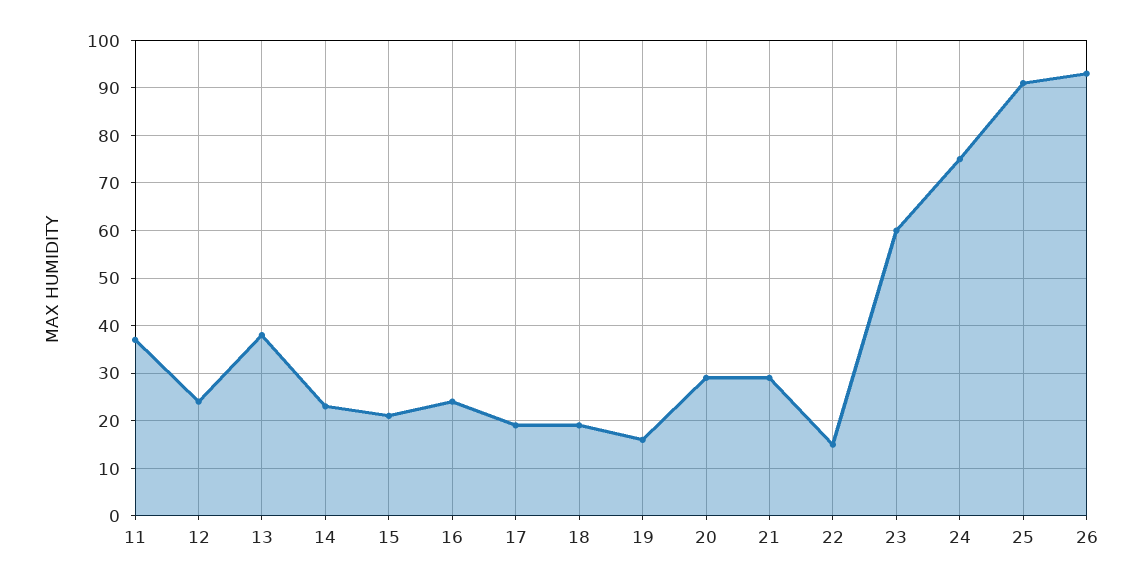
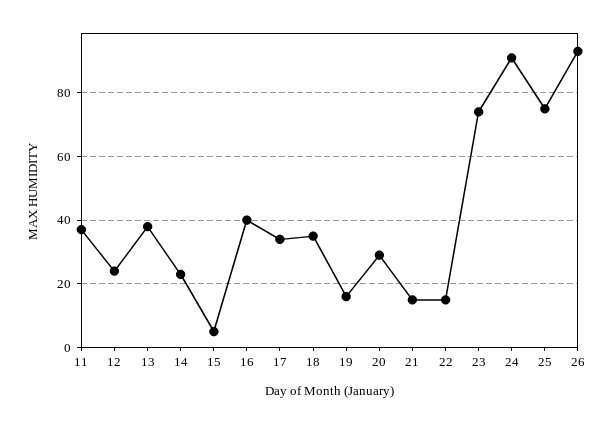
15: 20 -> 5
16: 25 -> 40
17: 20 -> 35
18: 20 -> 35
21: 30 -> 15
23: 60 -> 75
24: 75 -> 90
25: 90 -> 75

